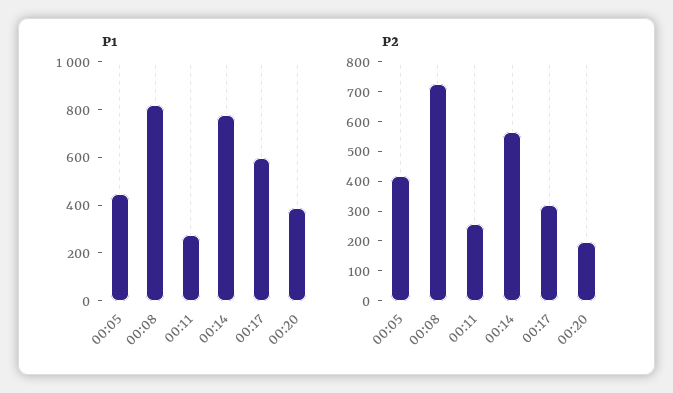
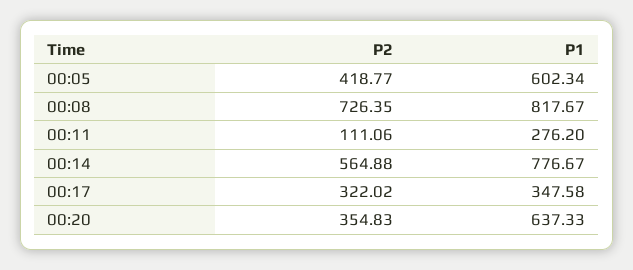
P1, 00:05: 450 -> 602.34
P1, 00:17: 600 -> 347.58
P1, 00:20: 400 -> 637.33
P2, 00:11: 250 -> 111.06
P2, 00:20: 200 -> 354.83

